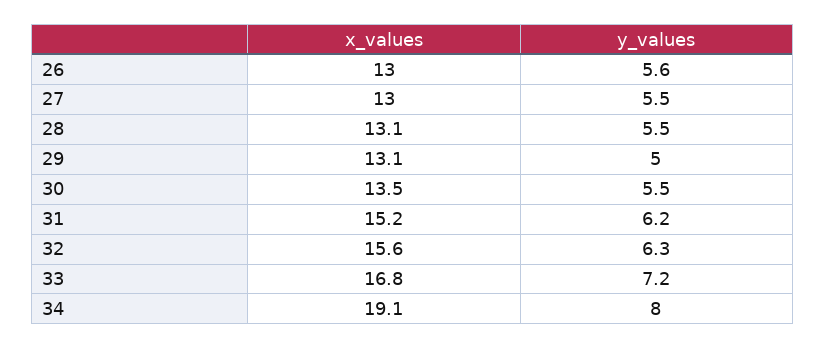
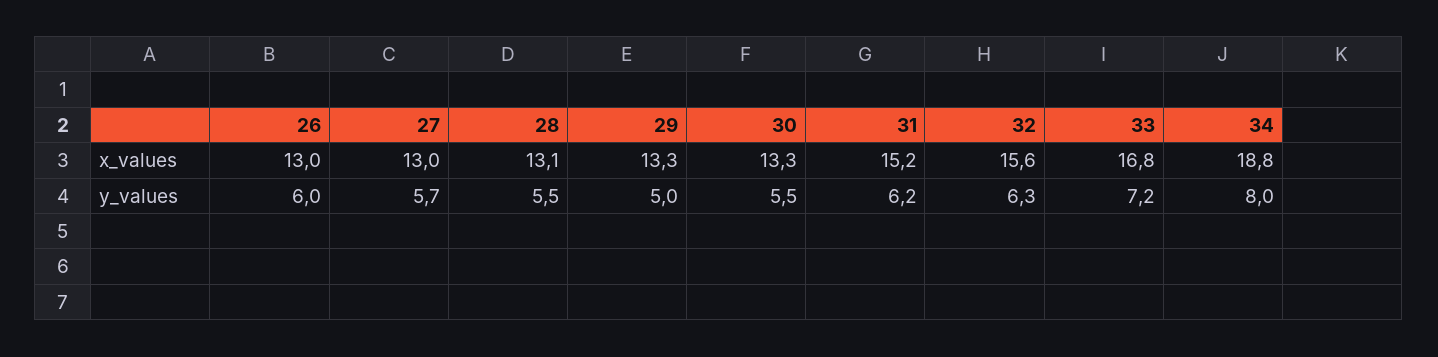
y_values, 26: 5.6 -> 6
y_values, 27: 5.5 -> 5.7
x_values, 29: 13.1 -> 13.3
x_values, 30: 13.5 -> 13.3
x_values, 34: 19.1 -> 18.8

